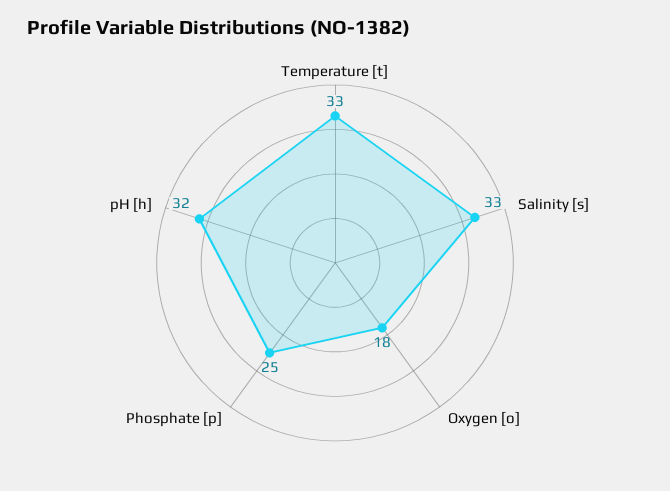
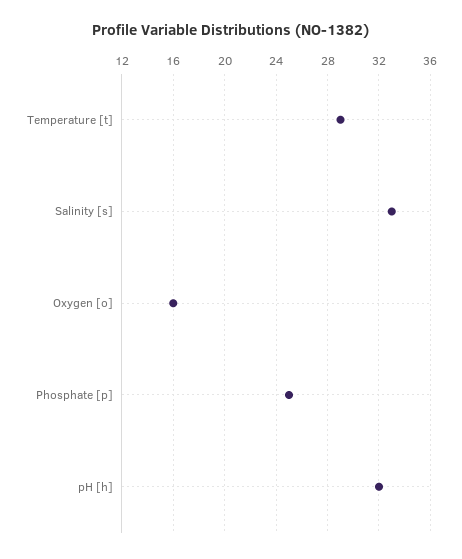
Temperature [t]: 33 -> 29
Oxygen [o]: 18 -> 16

